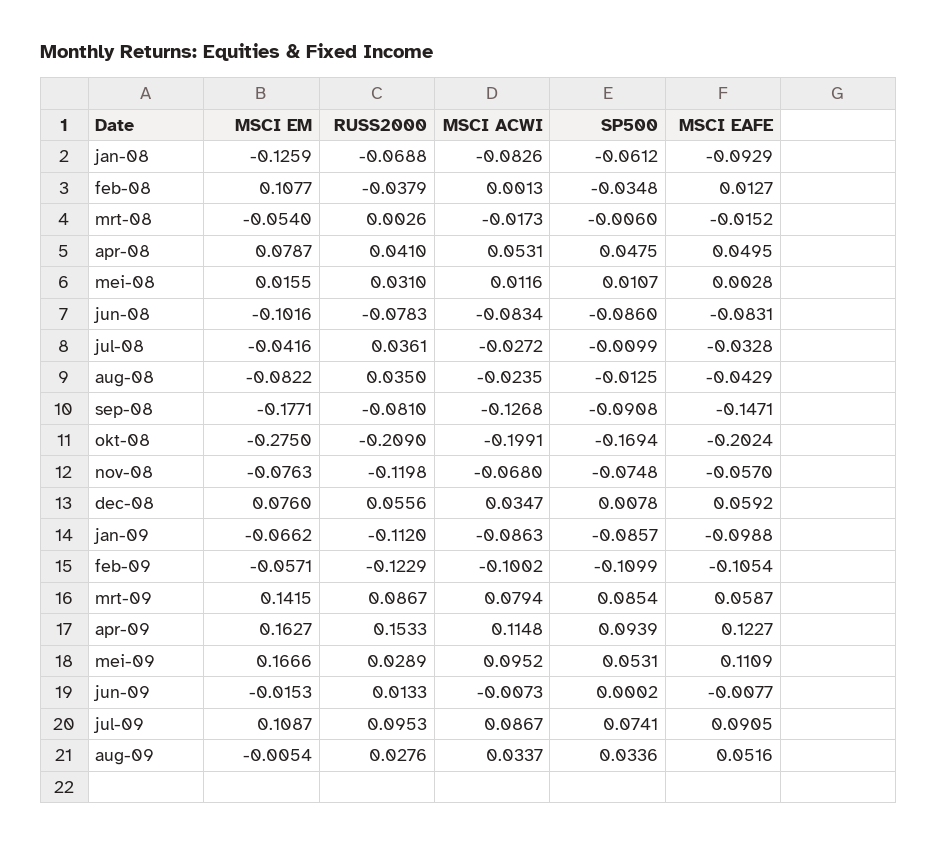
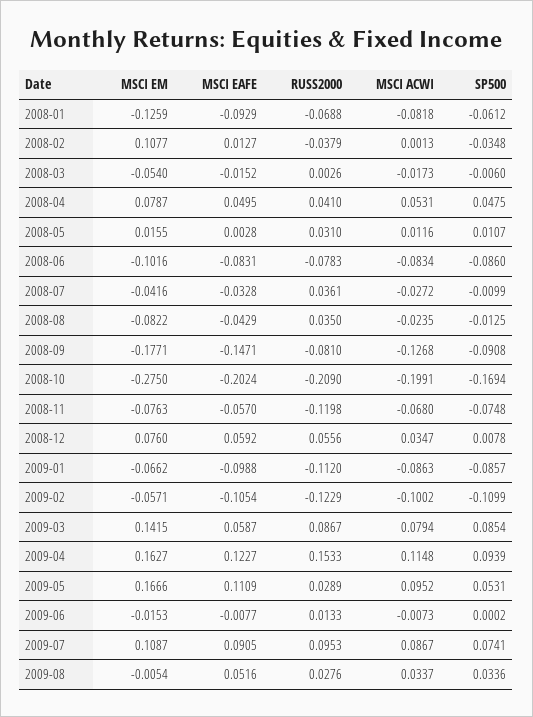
MSCI ACWI, jan-08: -0.0826 -> -0.0818

